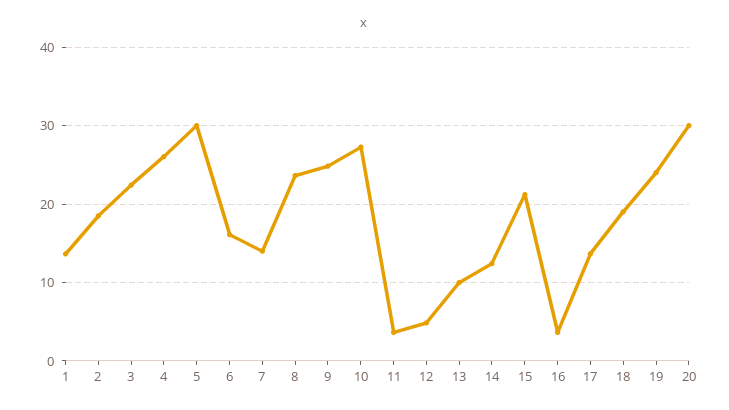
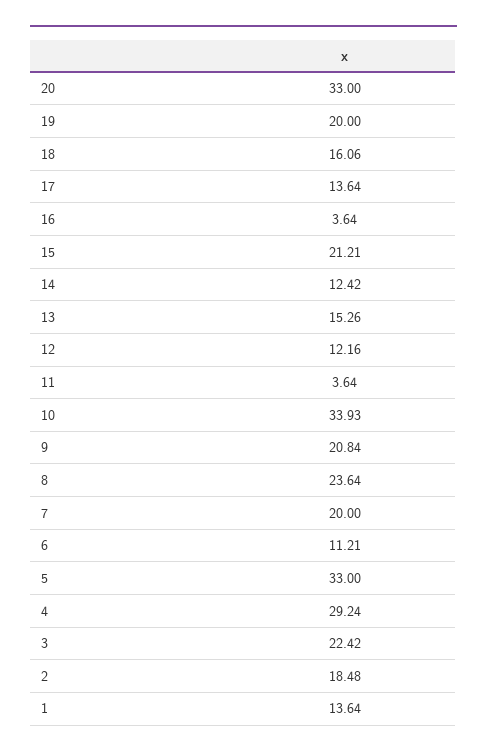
4: 26 -> 29.24
5: 30 -> 33
6: 16 -> 11.21
7: 14 -> 20
9: 25 -> 20.84
10: 27 -> 33.93
12: 5 -> 12.16
13: 10 -> 15.26
18: 19 -> 16.06
19: 24 -> 20
20: 30 -> 33

